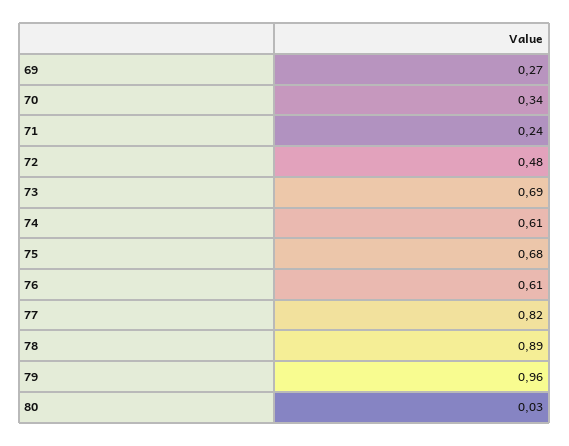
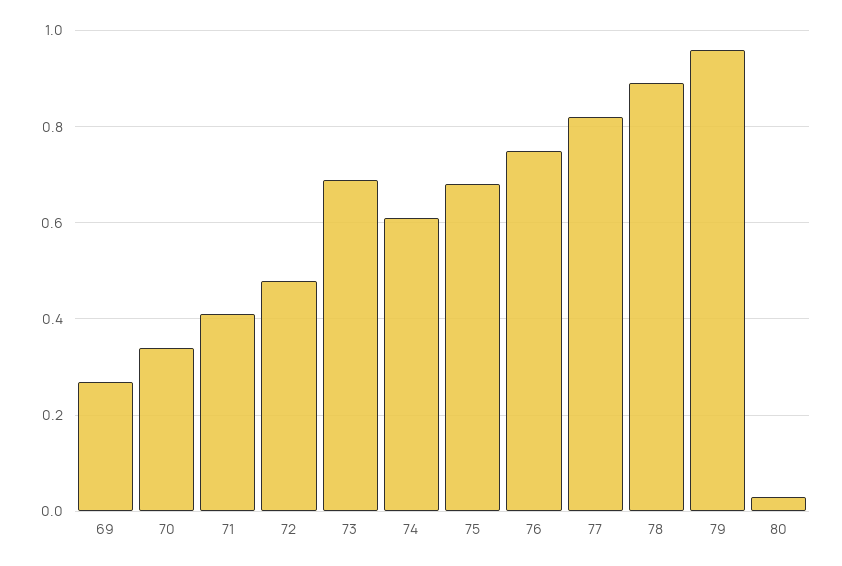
71: 0.24 -> 0.4
76: 0.61 -> 0.75

